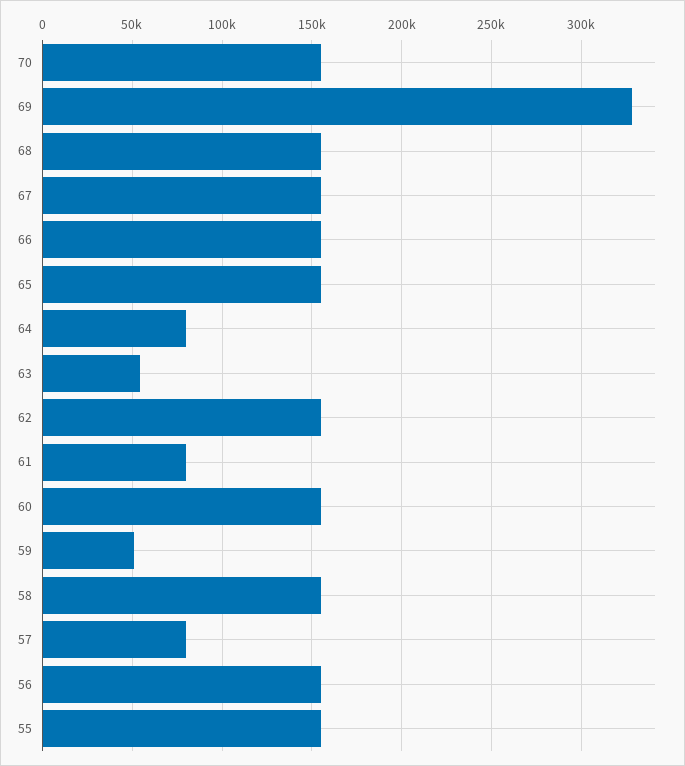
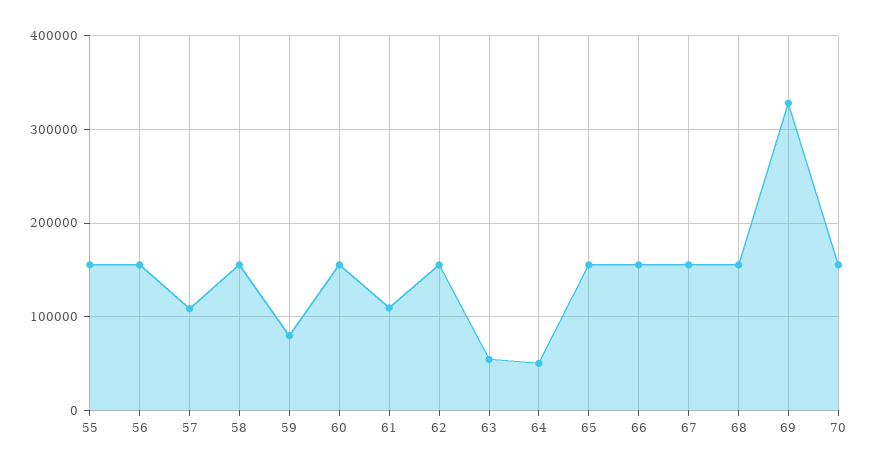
64: 80000 -> 50000
61: 80000 -> 110000
59: 50000 -> 80000
57: 80000 -> 110000

